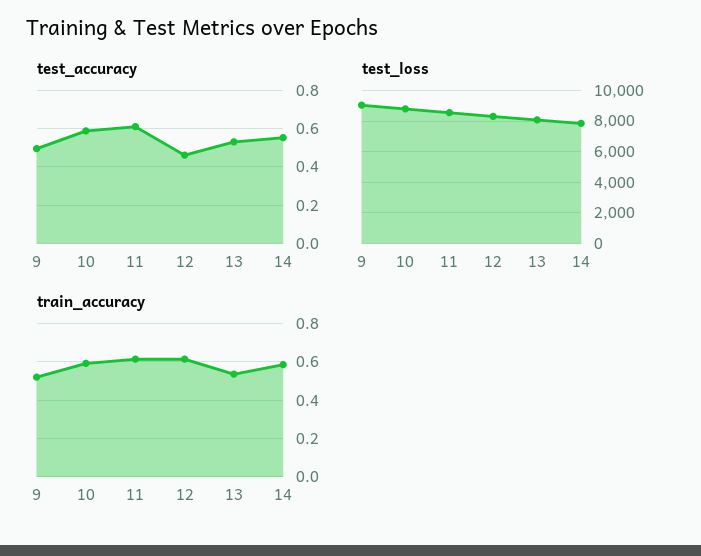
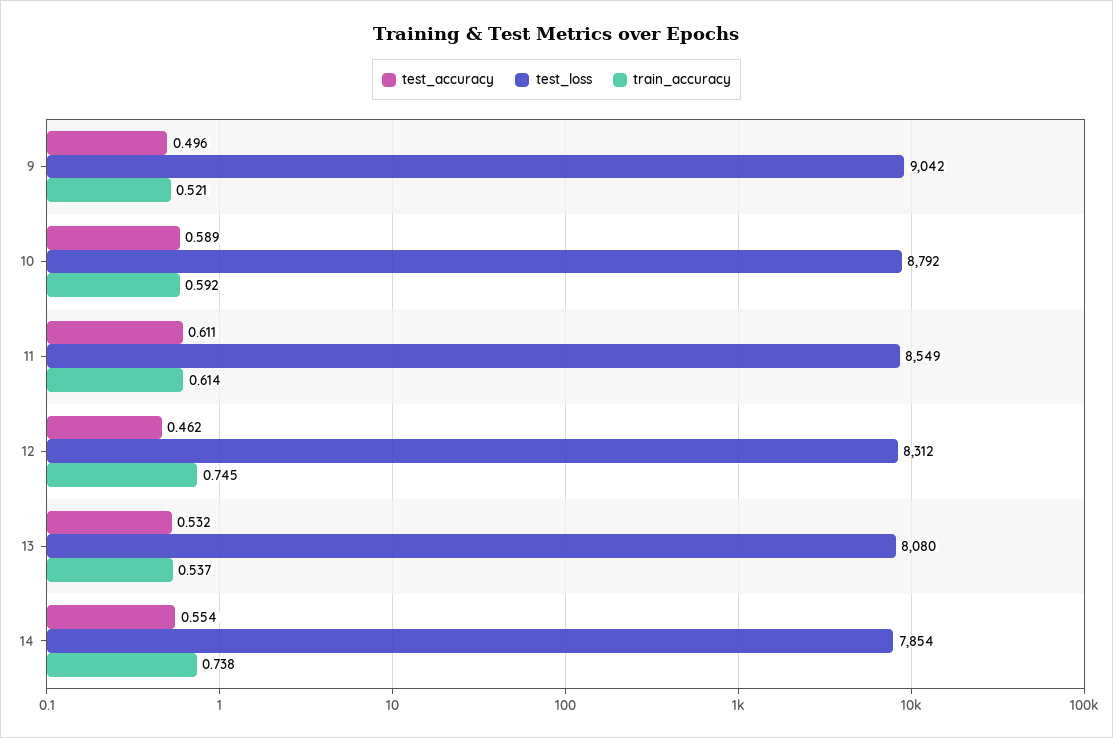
train_accuracy, 12: 0.6 -> 0.745
train_accuracy, 14: 0.6 -> 0.738

